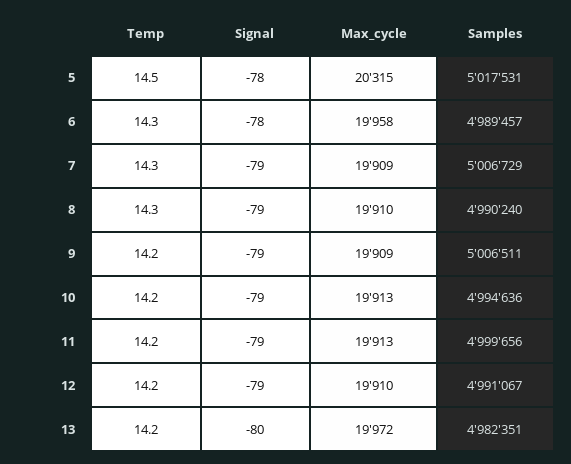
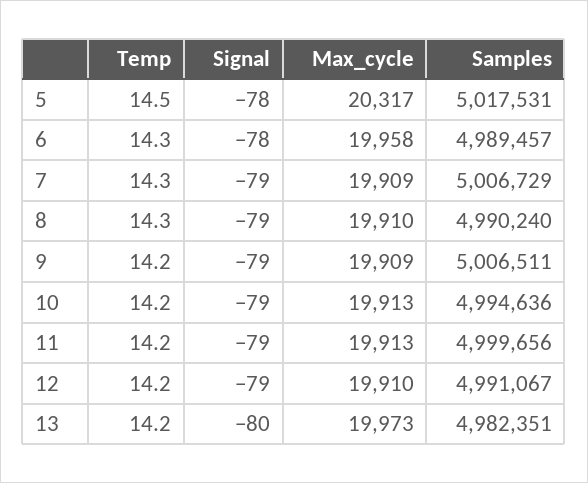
Max_cycle, 5: 20315 -> 20317
Max_cycle, 13: 19972 -> 19973

